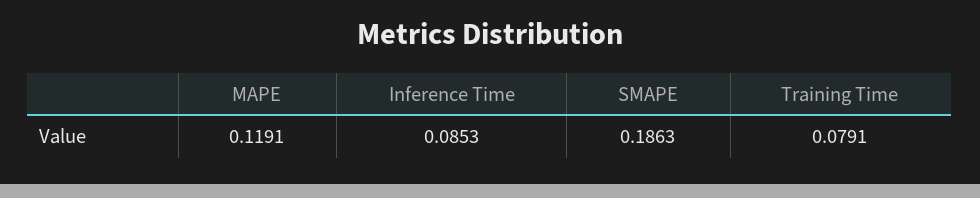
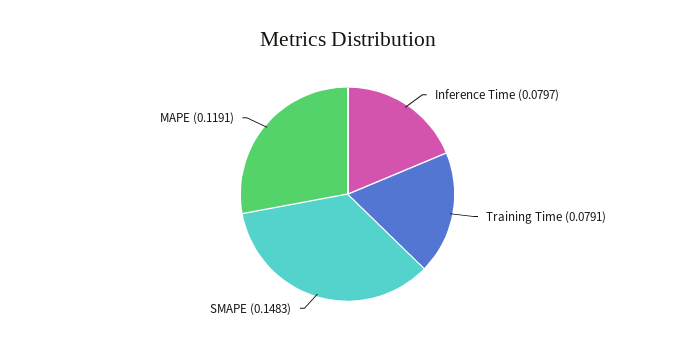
Inference Time: 0.0853 -> 0.0797
SMAPE: 0.1863 -> 0.1483

